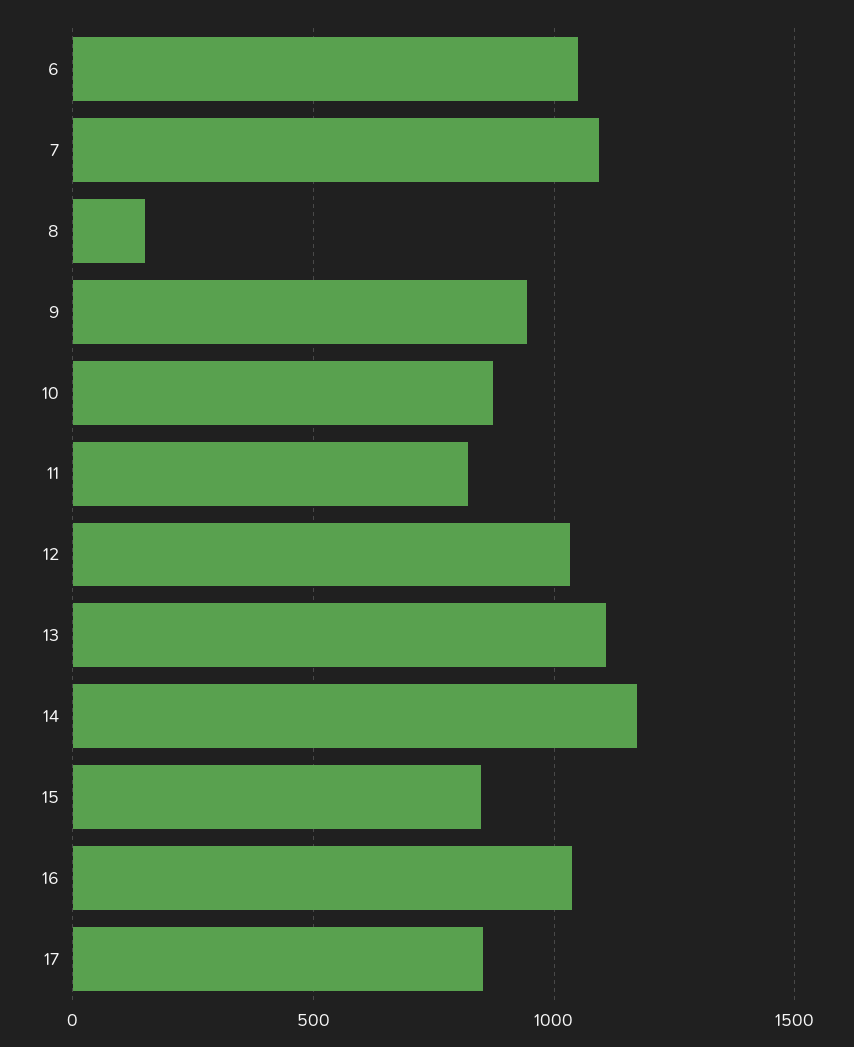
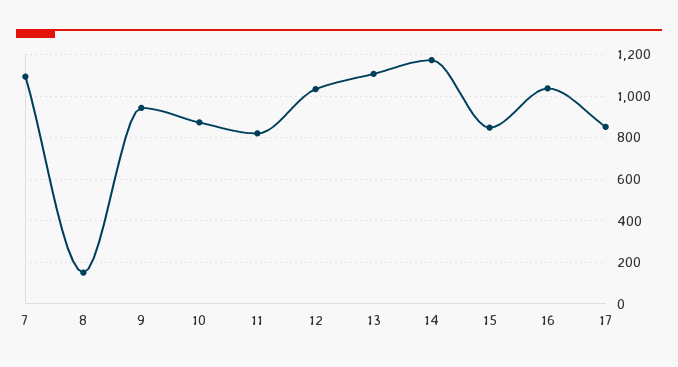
6: 1050 -> none

